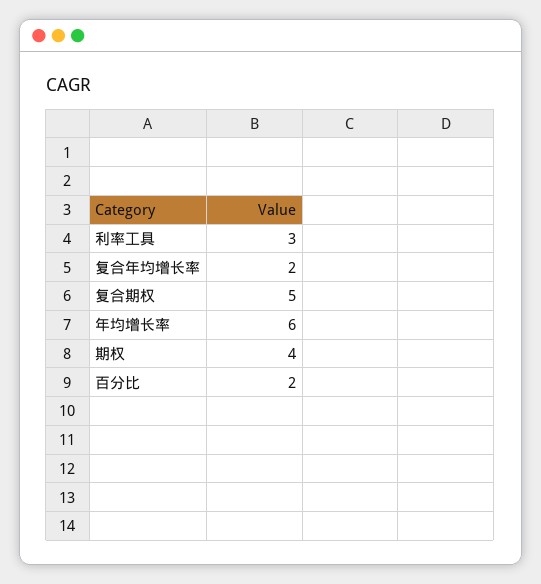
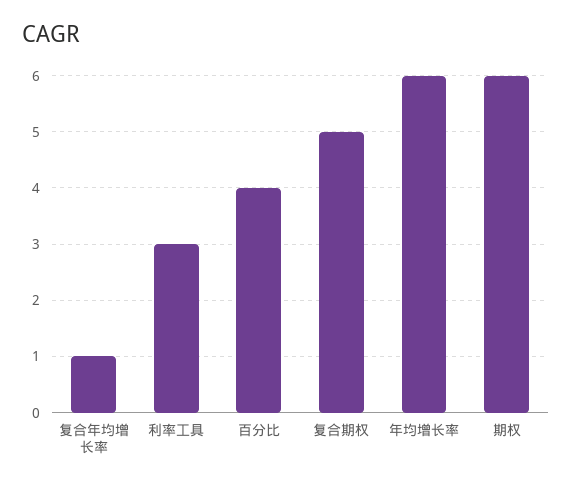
复合年均增长率: 2 -> 1
期权: 4 -> 6
百分比: 2 -> 4

